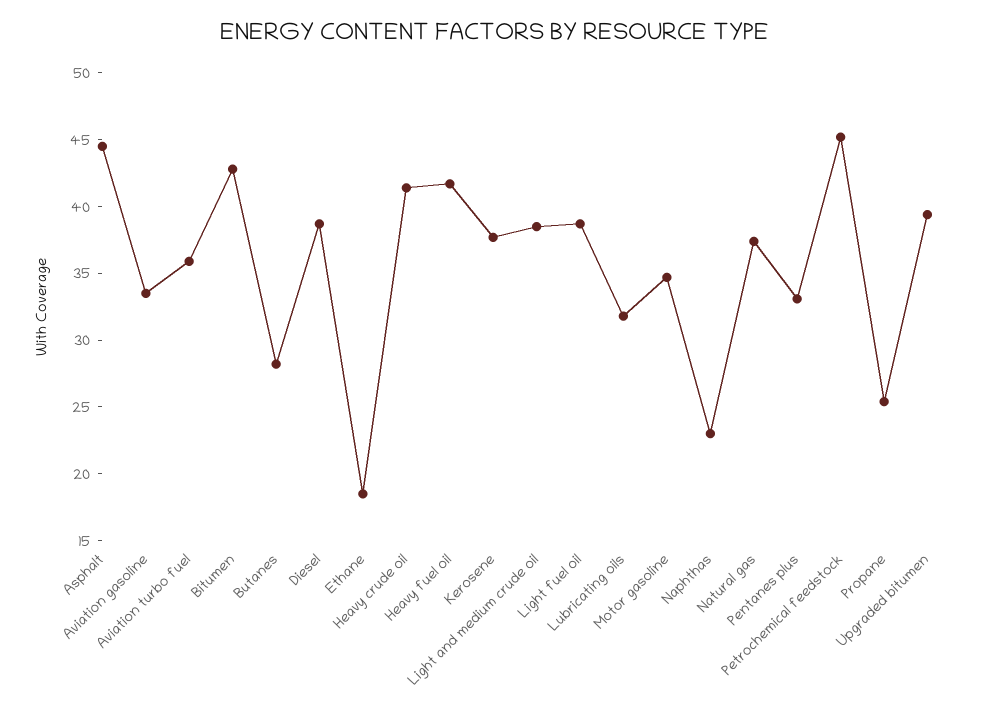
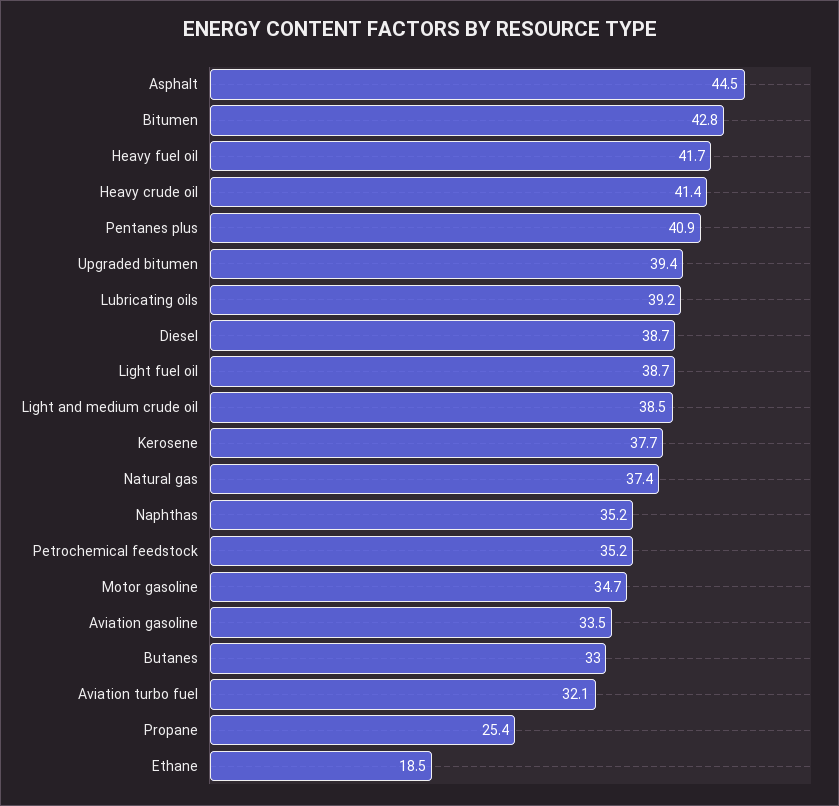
Aviation turbo fuel: 36 -> 32.1
Butanes: 28 -> 33
Lubricating oils: 32 -> 39.2
Naphthas: 23 -> 35.2
Pentanes plus: 33 -> 40.9
Petrochemical feedstock: 45 -> 35.2

